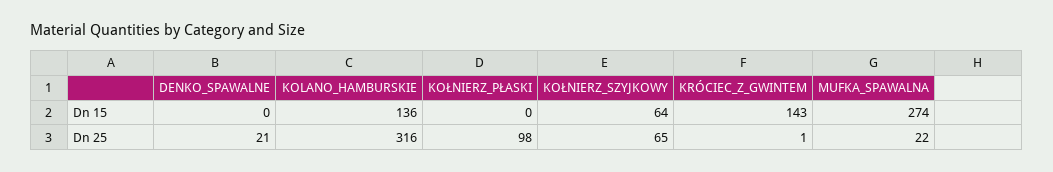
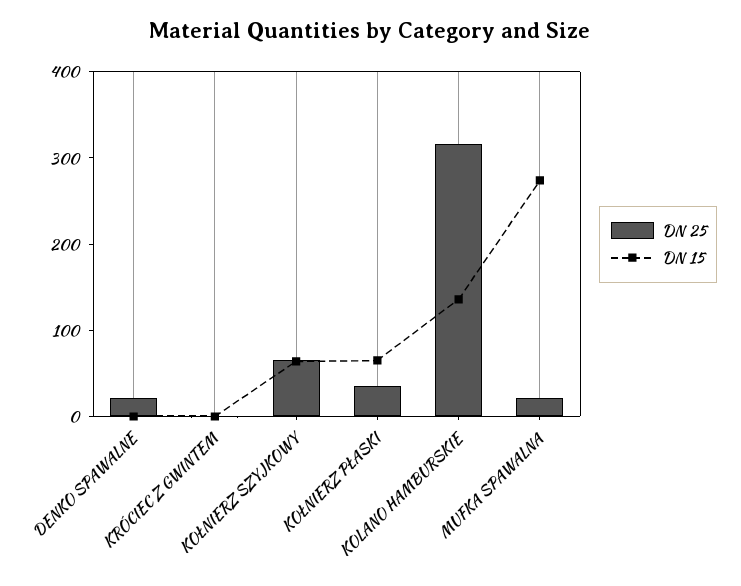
Dn 15, KOŁNIERZ_PŁASKI: 0 -> 60
Dn 15, KRÓCIEC_Z_GWINTEM: 143 -> 0
Dn 25, KOŁNIERZ_PŁASKI: 98 -> 40

